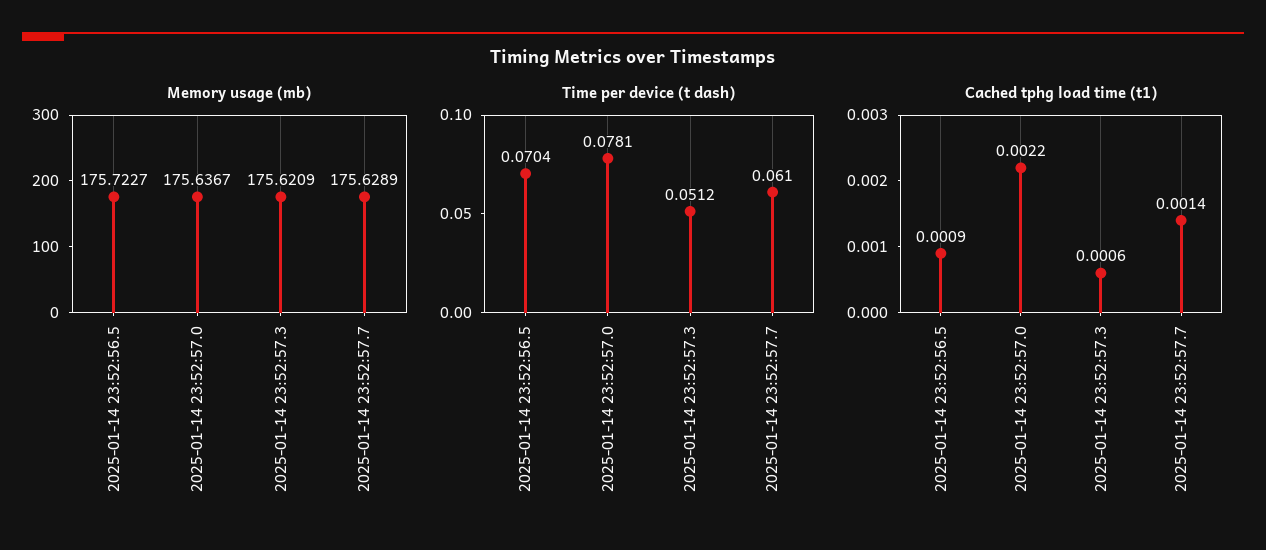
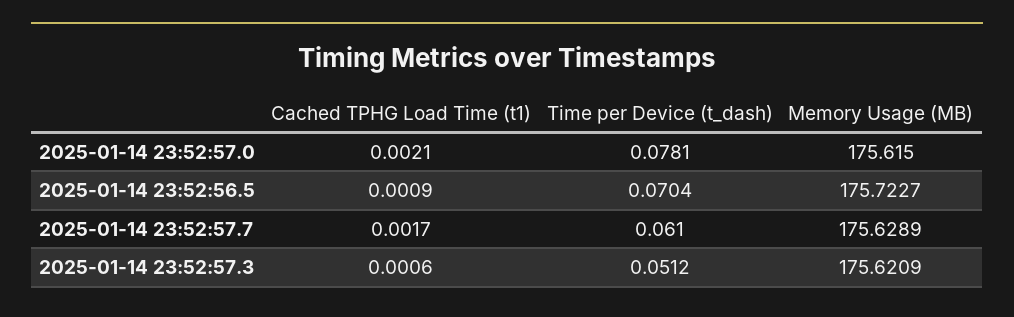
Memory usage (mb), 2025-01-14 23:52:57.0: 175.6367 -> 175.615
Cached tphg load time (t1), 2025-01-14 23:52:57.0: 0.0022 -> 0.0021
Cached tphg load time (t1), 2025-01-14 23:52:57.7: 0.0014 -> 0.0017

